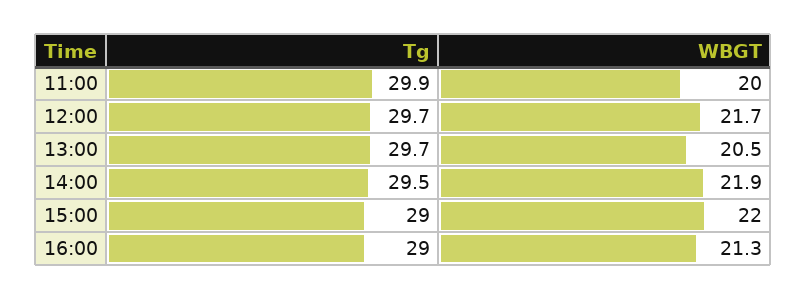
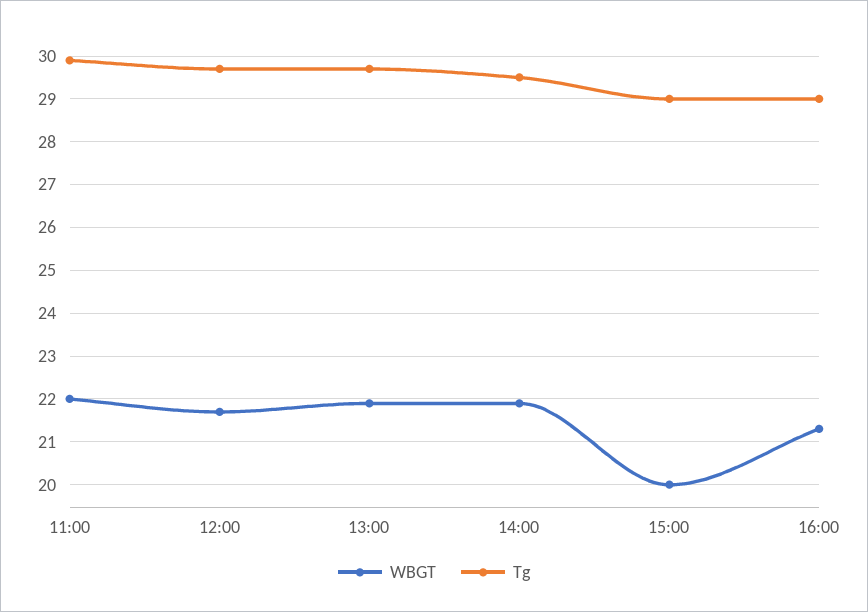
WBGT, 11:00: 20 -> 22
WBGT, 13:00: 20.5 -> 22
WBGT, 15:00: 22 -> 20

